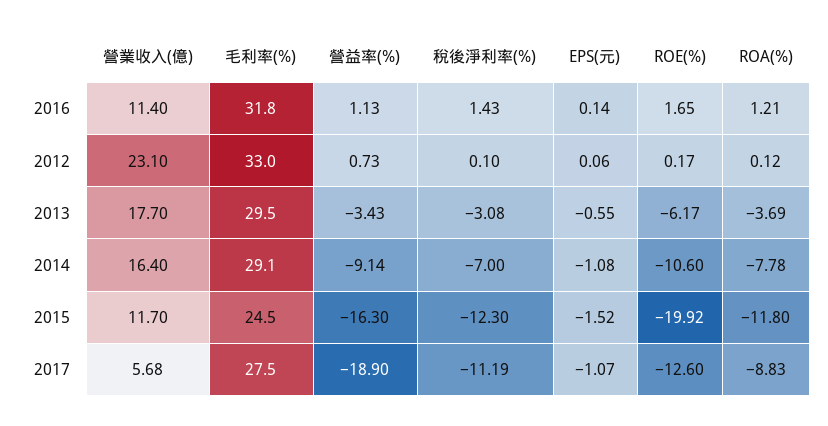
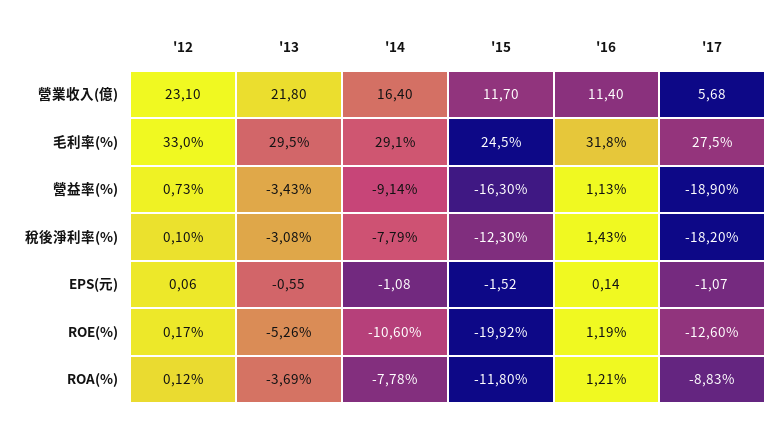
ROE(%), 2016: 1.65 -> 1.19
營業收入(億), 2013: 17.7 -> 21.8
ROE(%), 2013: -6.17 -> -5.26
稅後淨利率(%), 2014: -7 -> -7.79
稅後淨利率(%), 2017: -11.19 -> -18.2

